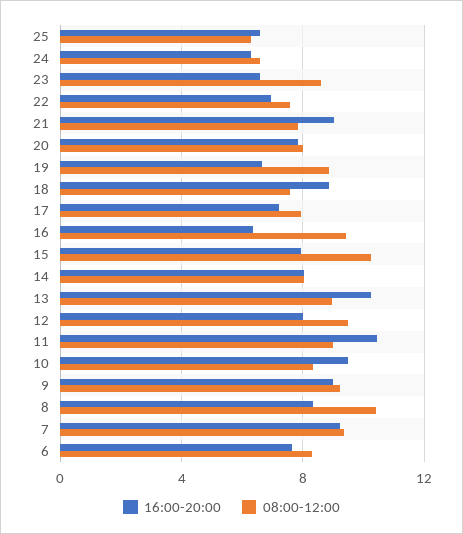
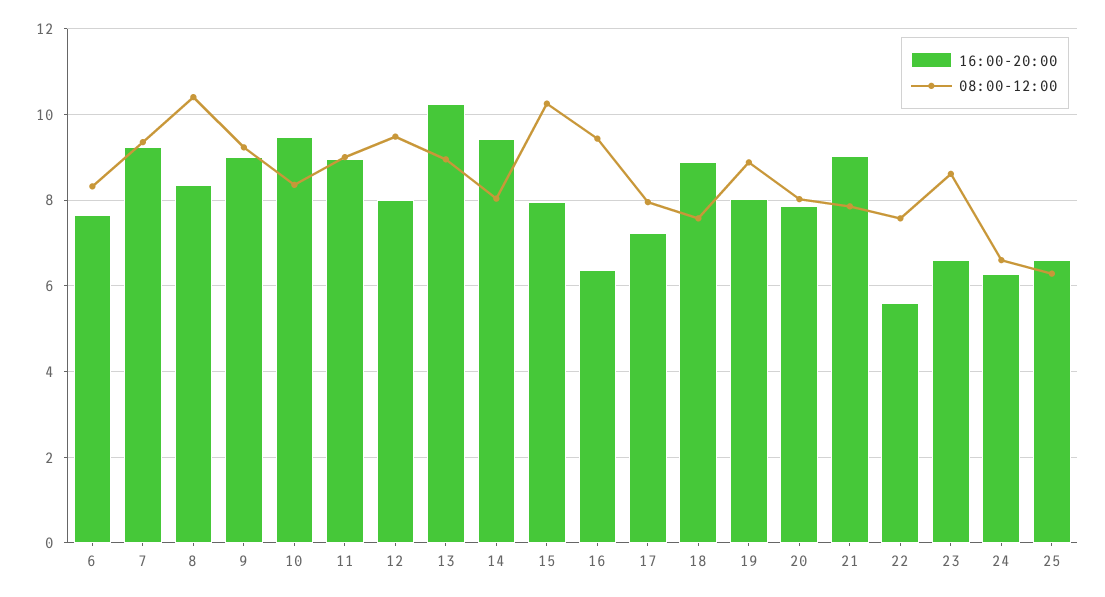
16:00-20:00, 22: 7 -> 5.6
16:00-20:00, 19: 6.5 -> 8
16:00-20:00, 14: 8 -> 9.4
16:00-20:00, 11: 10.5 -> 9

